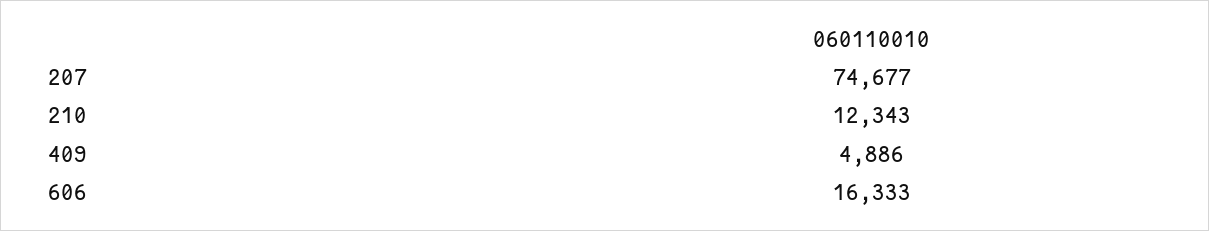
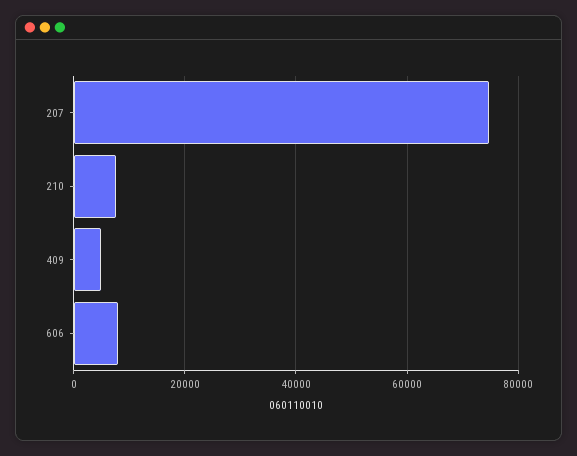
210: 12343 -> 8000
606: 16333 -> 8000

